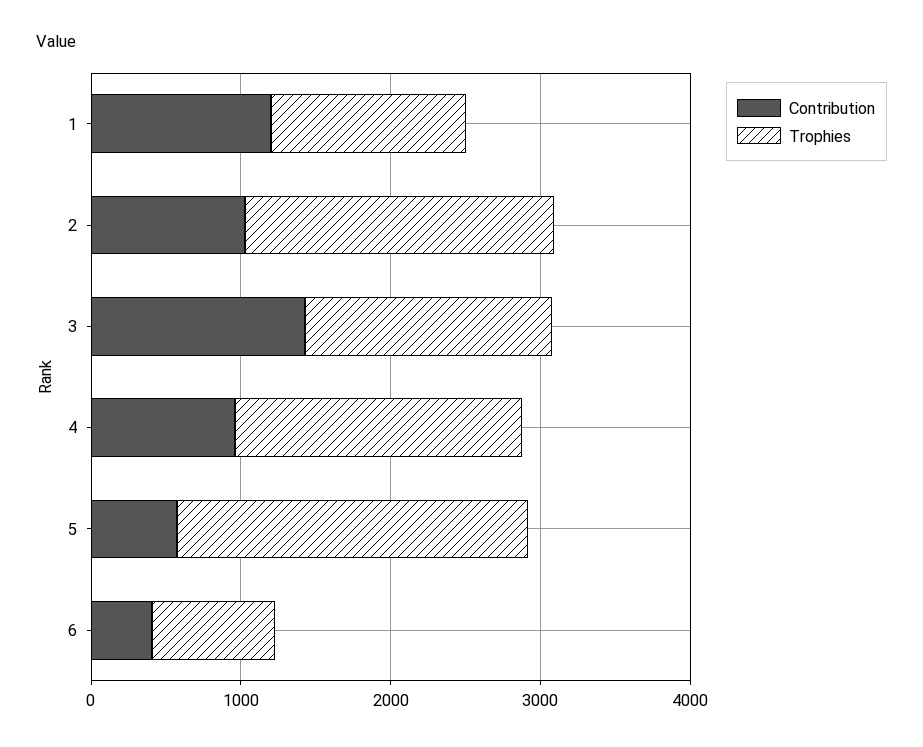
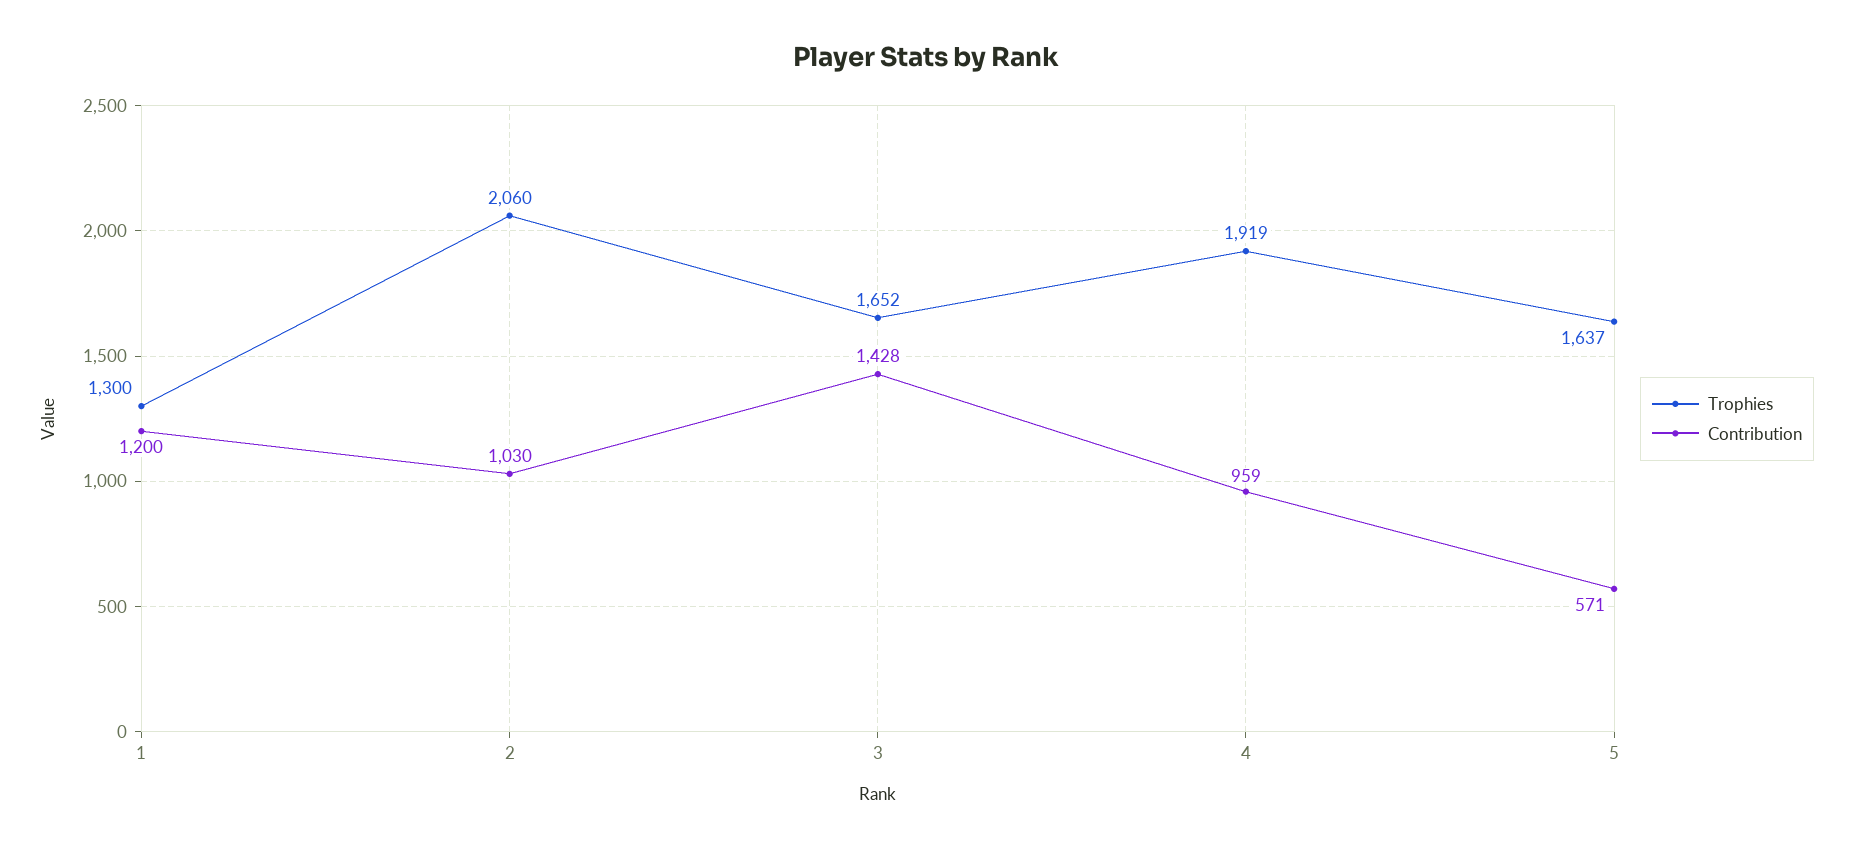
Trophies, 5: 2400 -> 1637
Contribution, 6: 400 -> none
Trophies, 6: 800 -> none

